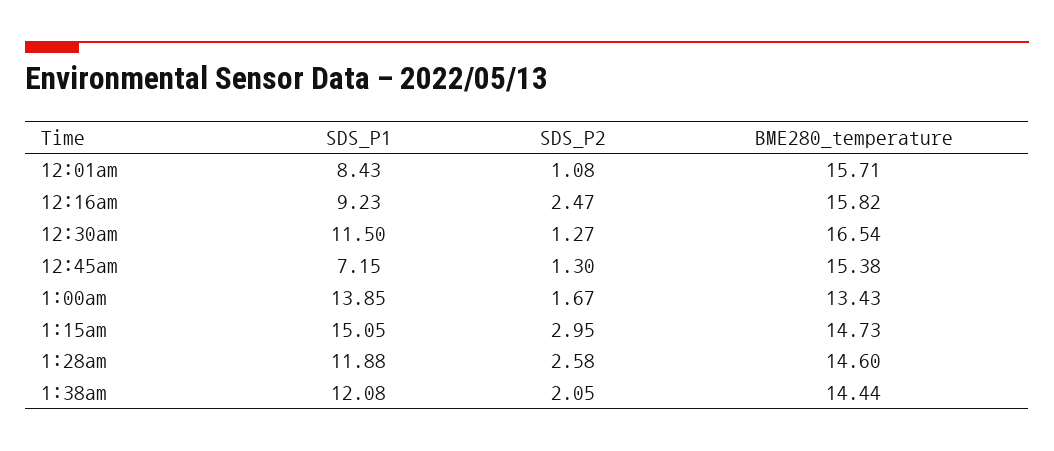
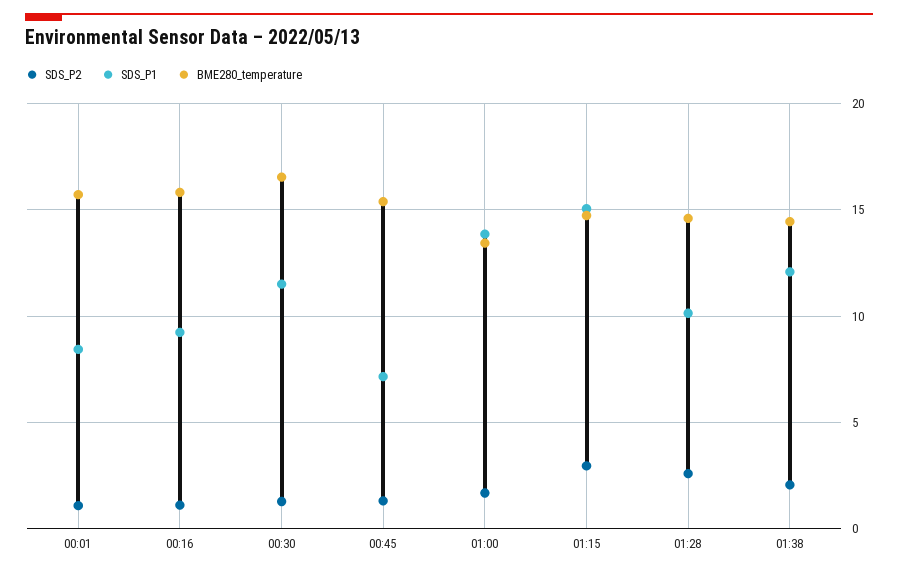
SDS_P2, 12:16am: 2.47 -> 1
SDS_P1, 1:28am: 11.88 -> 10

